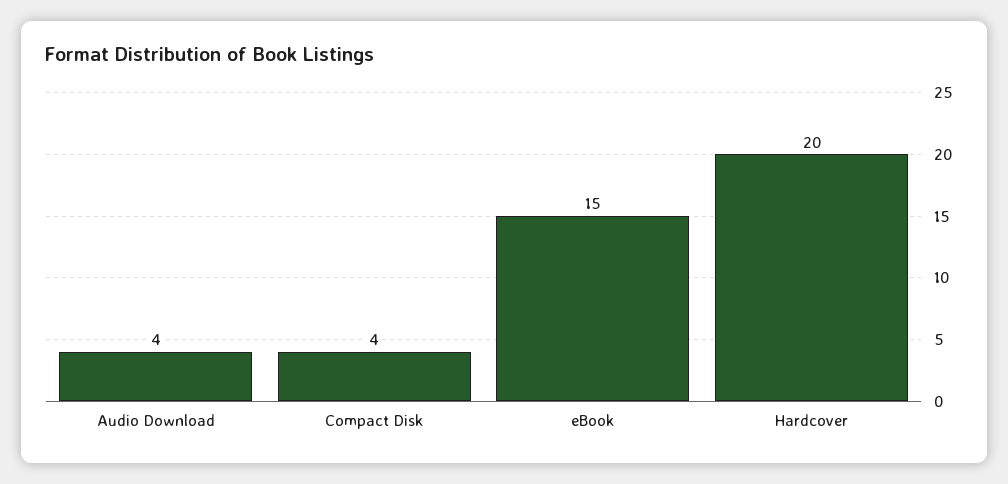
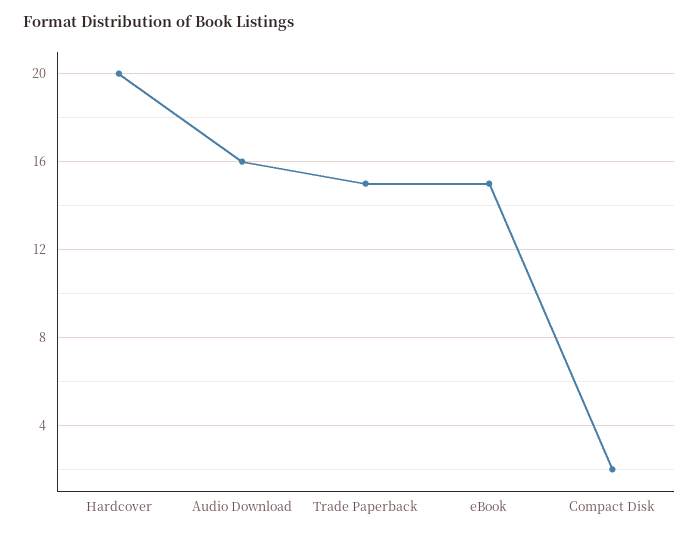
Audio Download: 4 -> 16
Compact Disk: 4 -> 2
Trade Paperback: none -> 15

